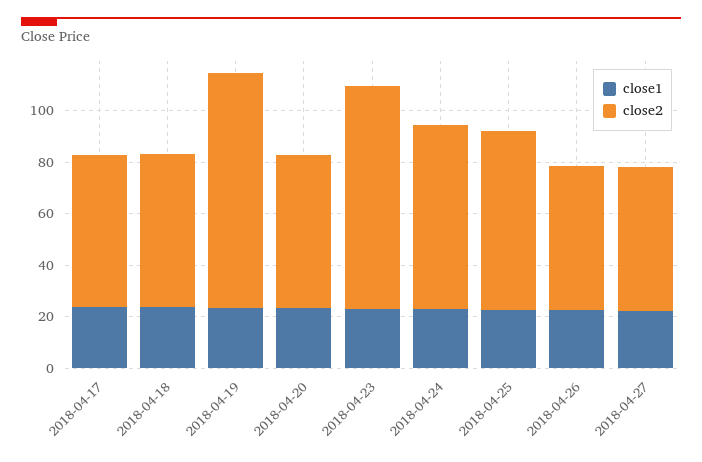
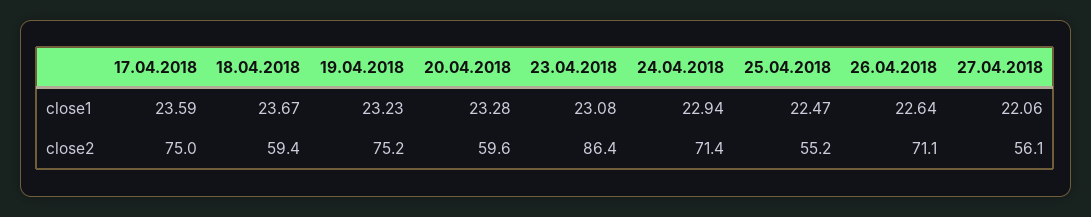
close2, 2018-04-17: 60 -> 75
close2, 2018-04-19: 90 -> 75.2
close2, 2018-04-25: 70 -> 55.2
close2, 2018-04-26: 55 -> 71.1

